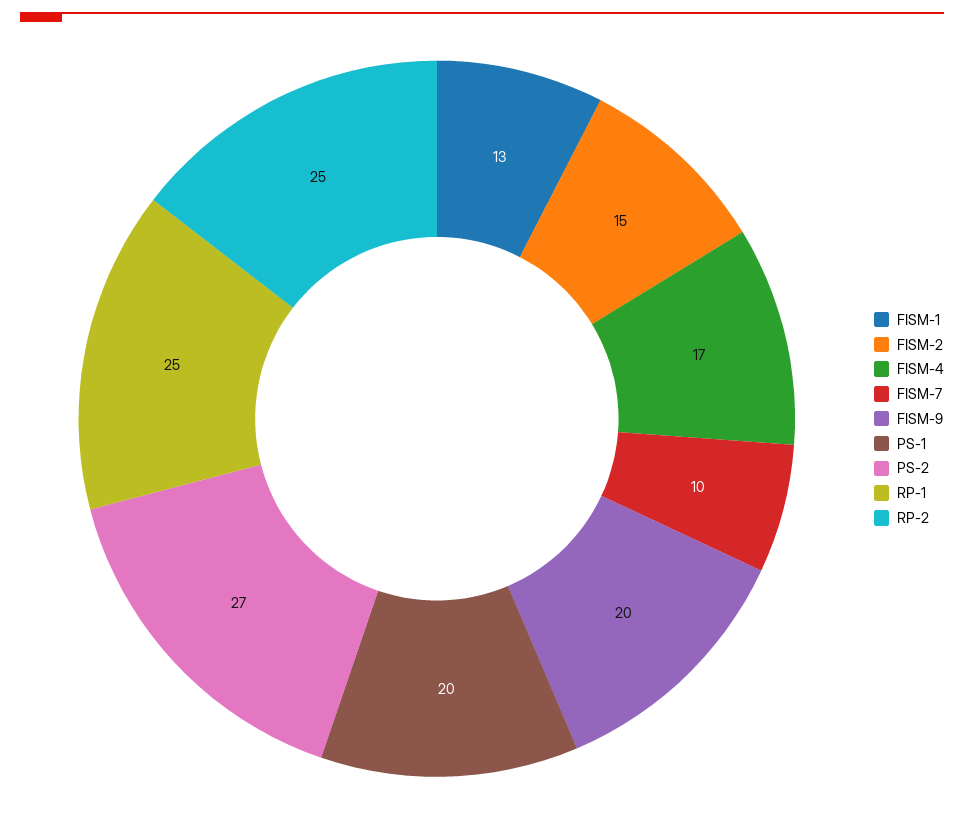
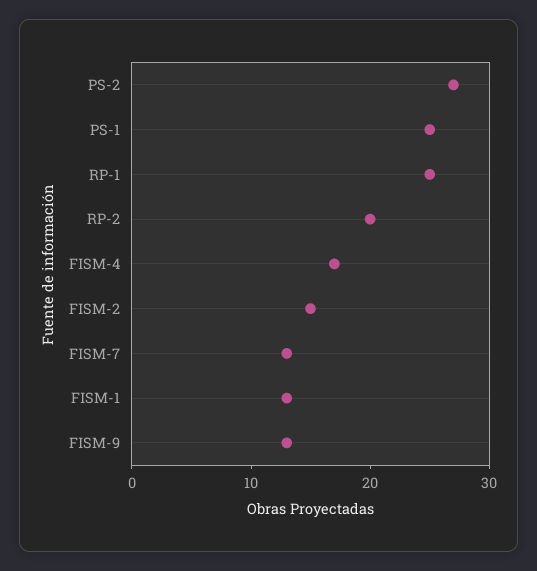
FISM-7: 10 -> 13
FISM-9: 20 -> 13
PS-1: 20 -> 25
RP-2: 25 -> 20

